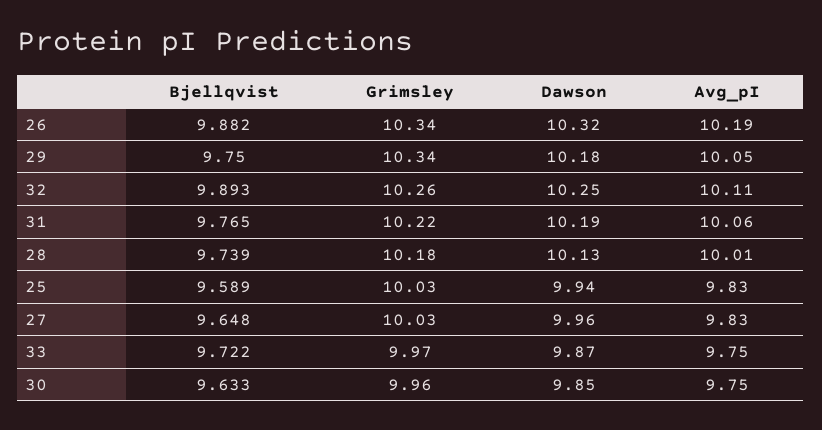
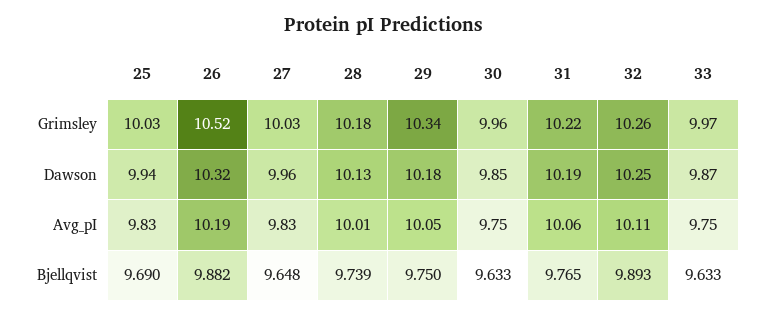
Grimsley, 26: 10.34 -> 10.52
Bjellqvist, 25: 9.589 -> 9.69
Bjellqvist, 33: 9.722 -> 9.633

